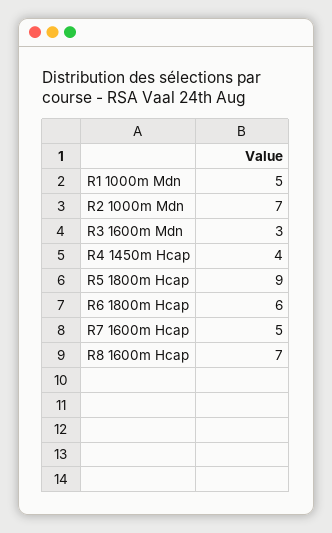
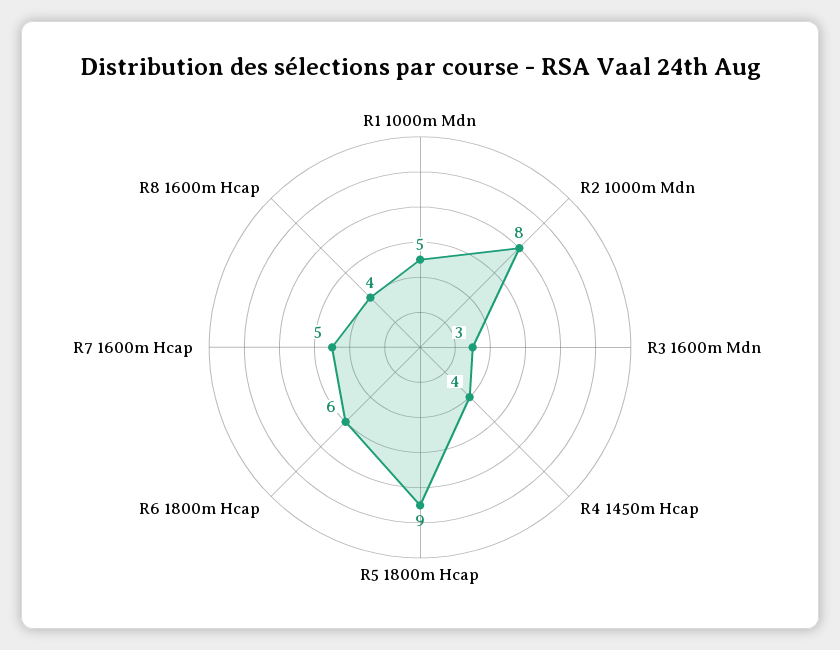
R2 1000m Mdn: 7 -> 8
R8 1600m Hcap: 7 -> 4

